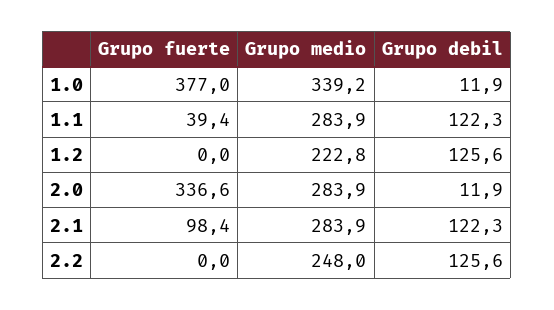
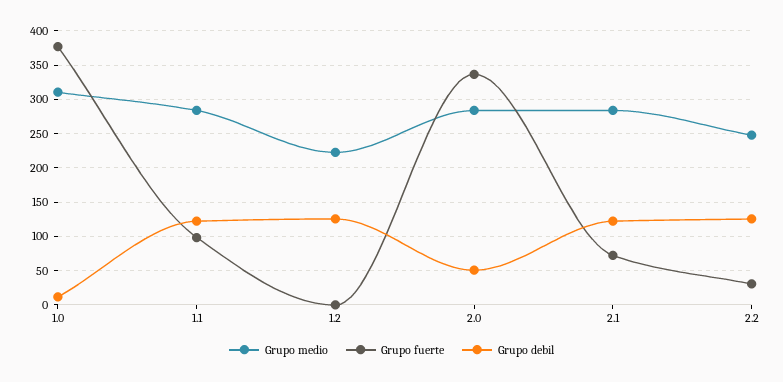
Grupo medio, 1.0: 339.2 -> 310
Grupo fuerte, 1.1: 39.4 -> 100
Grupo debil, 2.0: 11.9 -> 50
Grupo fuerte, 2.1: 98.4 -> 70
Grupo fuerte, 2.2: 0 -> 30

